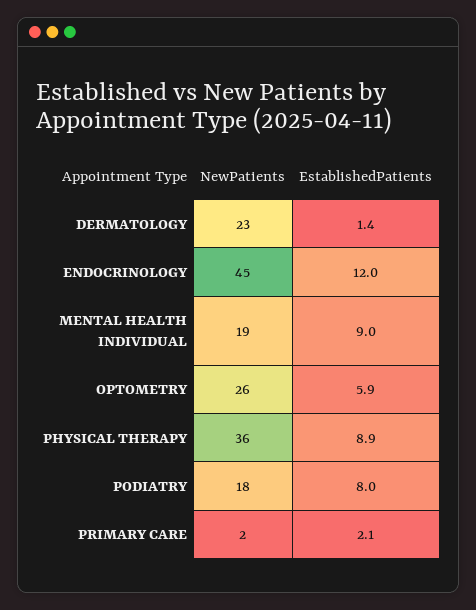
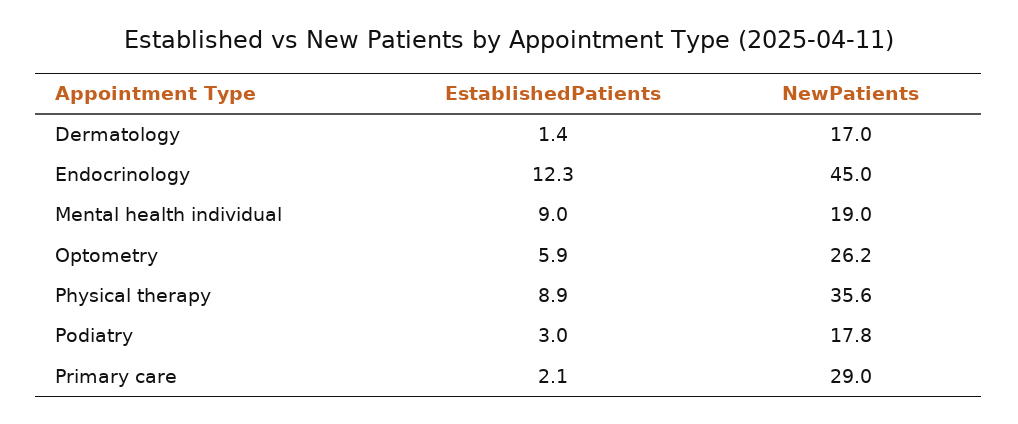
NewPatients, DERMATOLOGY: 23 -> 17
EstablishedPatients, ENDOCRINOLOGY: 12 -> 12.3
EstablishedPatients, PODIATRY: 8 -> 3
NewPatients, PRIMARY CARE: 2 -> 29

